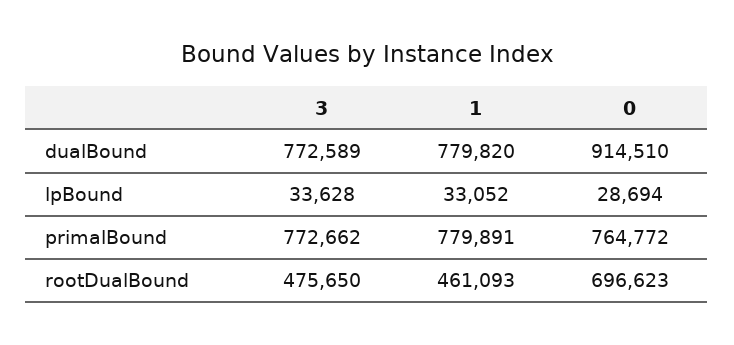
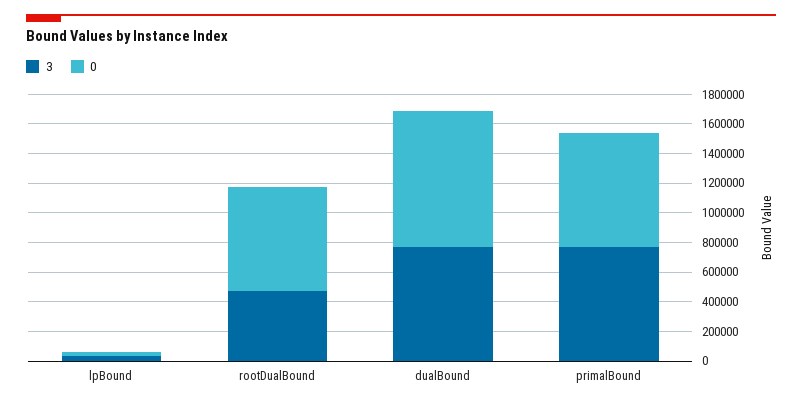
1, dualBound: 779820 -> none
1, lpBound: 33052 -> none
1, primalBound: 779891 -> none
1, rootDualBound: 461093 -> none

